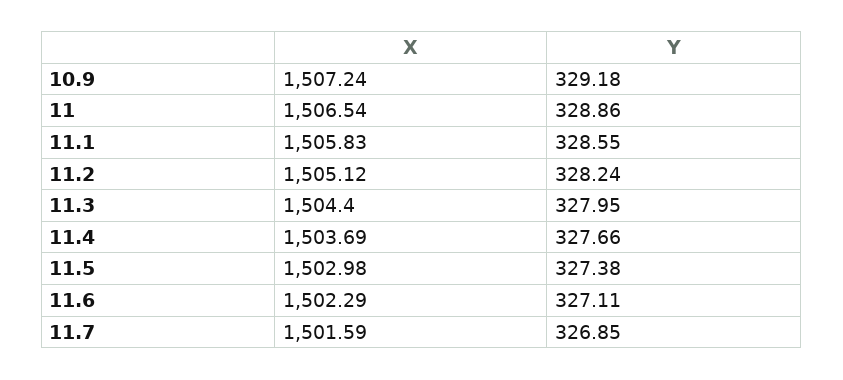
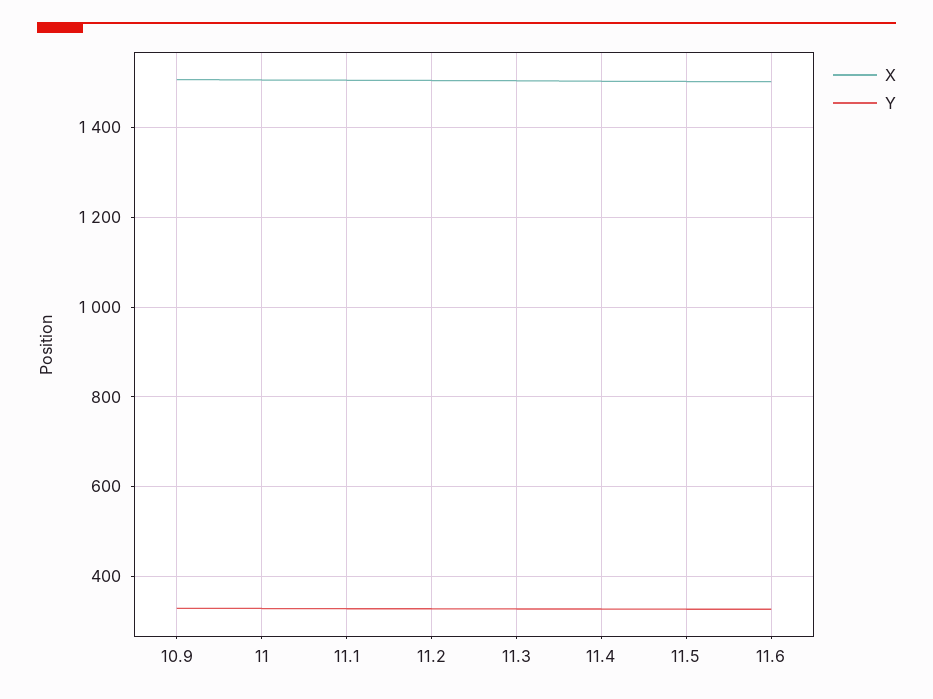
X, 11.7: 1501.59 -> none
Y, 11.7: 326.85 -> none

